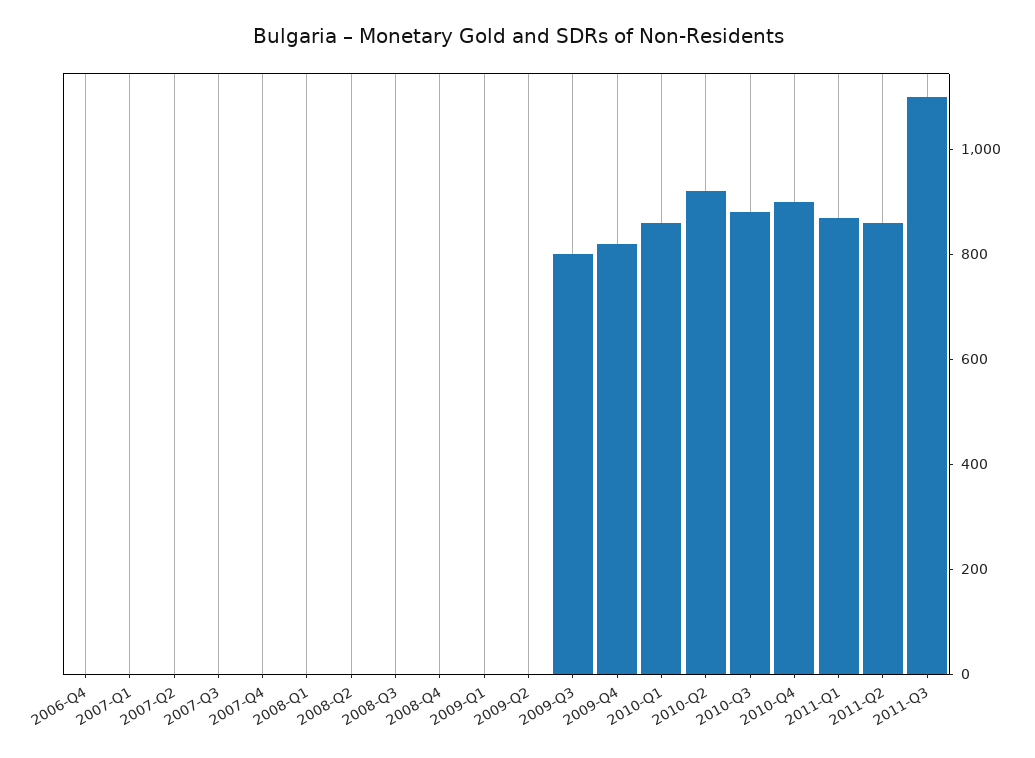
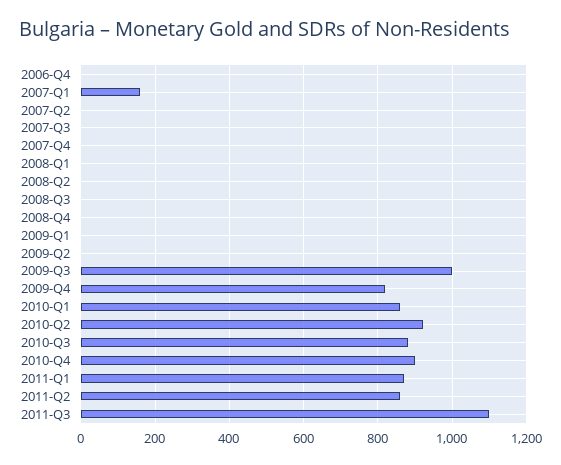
2007-Q1: 0 -> 160
2009-Q3: 800 -> 1000

